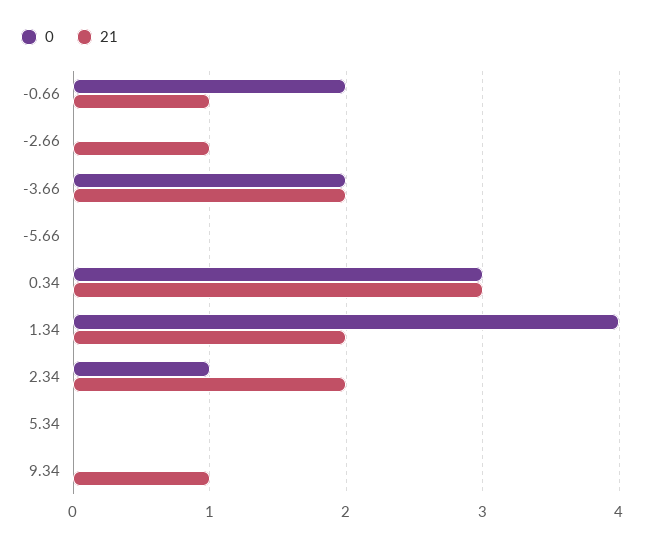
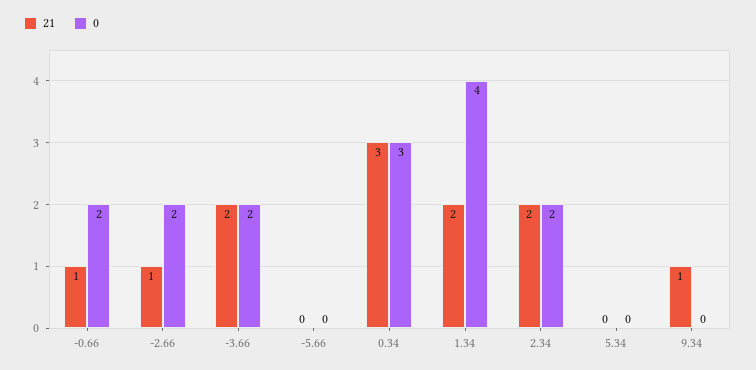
0, -2.66: 0 -> 2
0, 2.34: 1 -> 2

